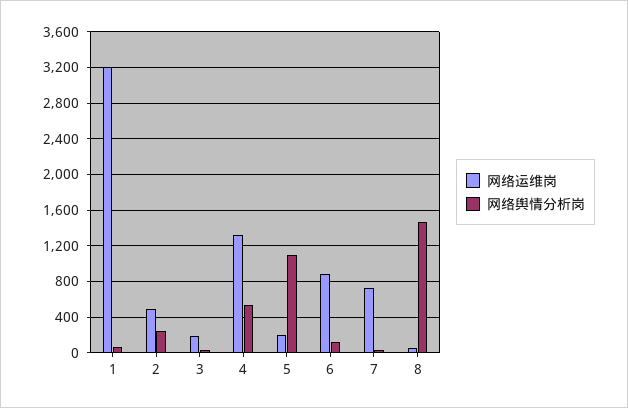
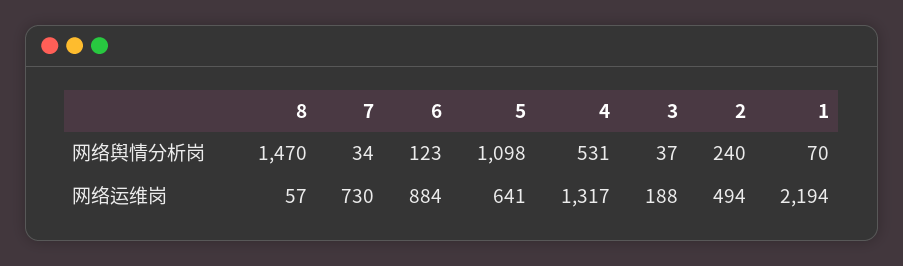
网络运维岗, 1: 3200 -> 2194
网络运维岗, 5: 200 -> 641

